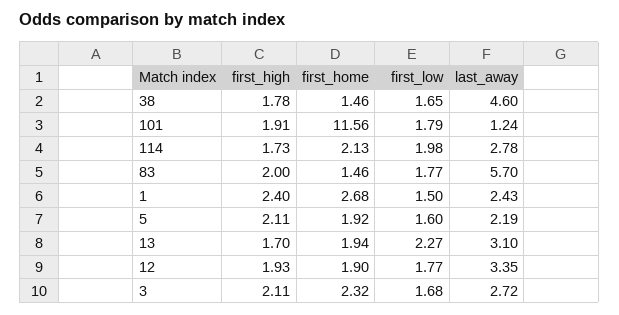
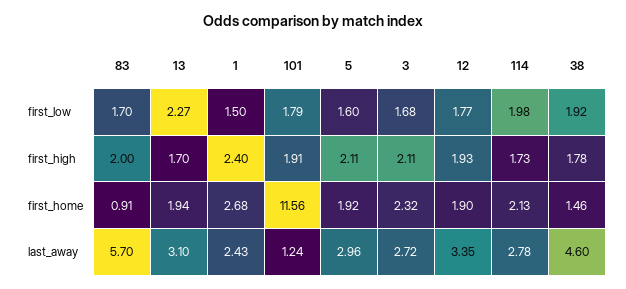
first_low, 38: 1.65 -> 1.92
first_home, 83: 1.46 -> 0.91
first_low, 83: 1.77 -> 1.7
last_away, 5: 2.19 -> 2.96

